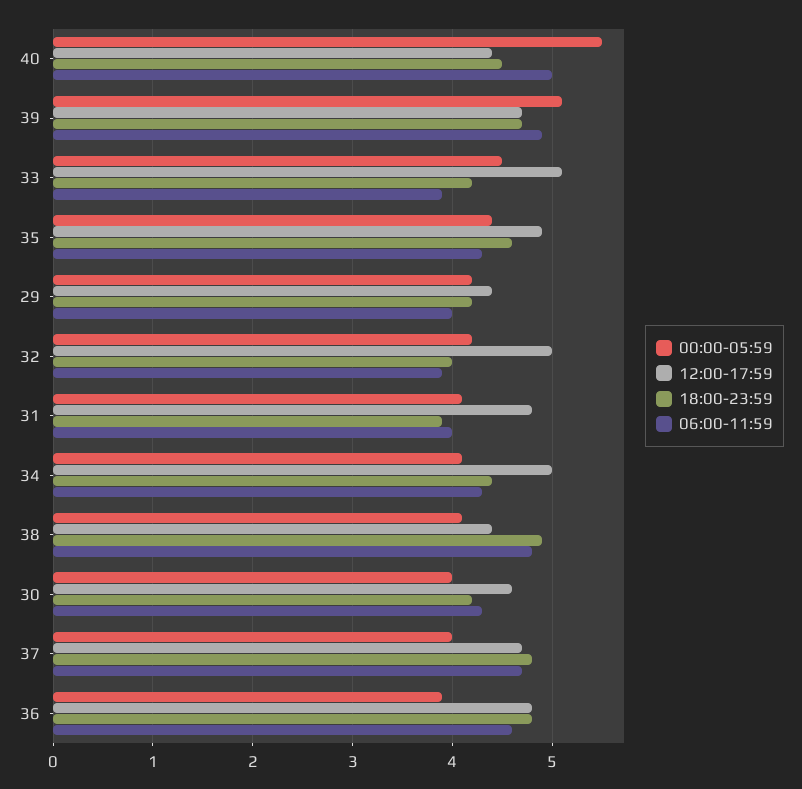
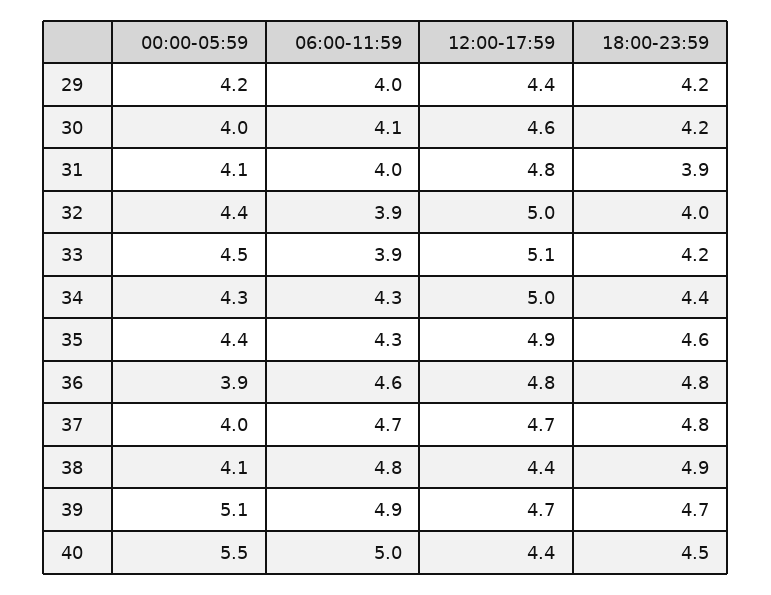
00:00-05:59, 32: 4.2 -> 4.4
00:00-05:59, 34: 4.1 -> 4.3
06:00-11:59, 30: 4.3 -> 4.1

